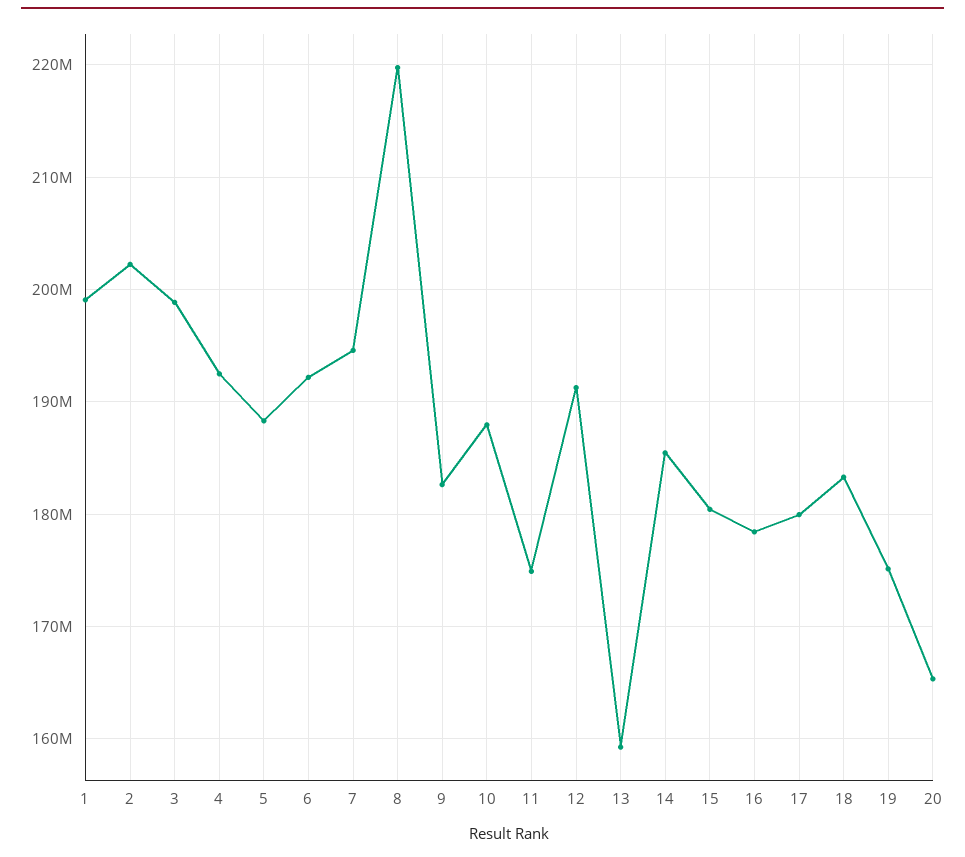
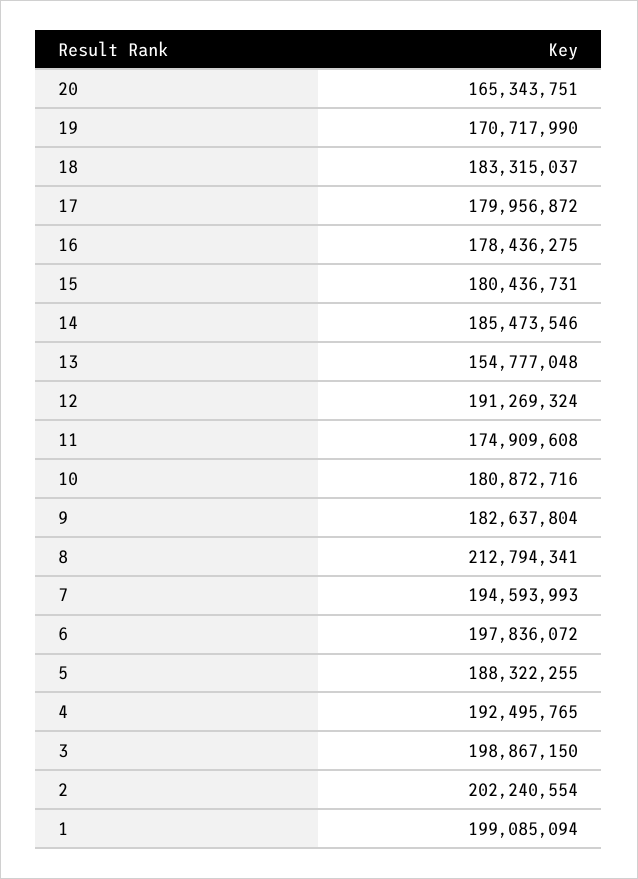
6: 192000000 -> 197836072
8: 220000000 -> 212794341
10: 188000000 -> 180872716
13: 159000000 -> 154777048
19: 175000000 -> 170717990

